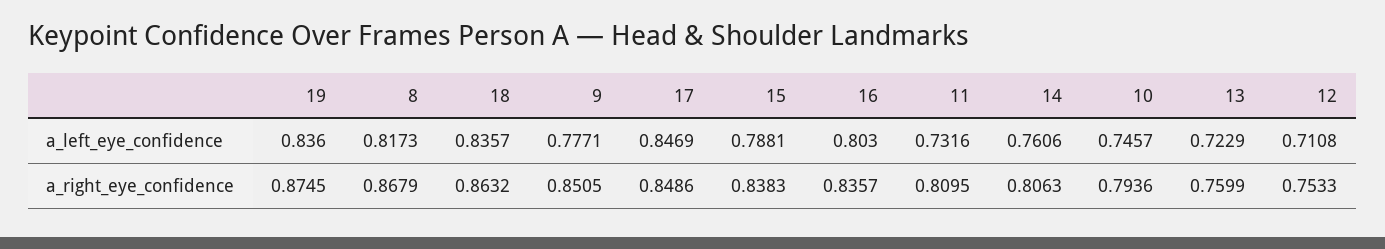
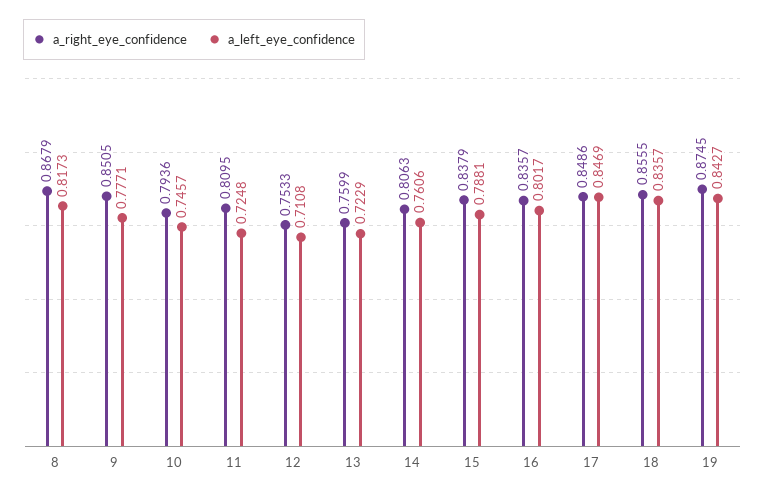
a_left_eye_confidence, 19: 0.836 -> 0.8427
a_left_eye_confidence, 16: 0.803 -> 0.8017
a_left_eye_confidence, 11: 0.7316 -> 0.7248
a_right_eye_confidence, 18: 0.8632 -> 0.8555
a_right_eye_confidence, 15: 0.8383 -> 0.8379

